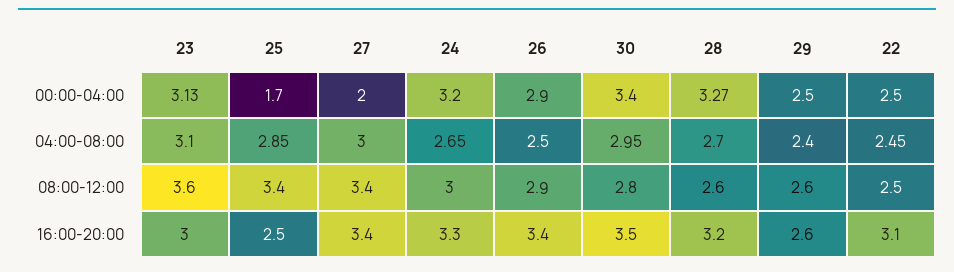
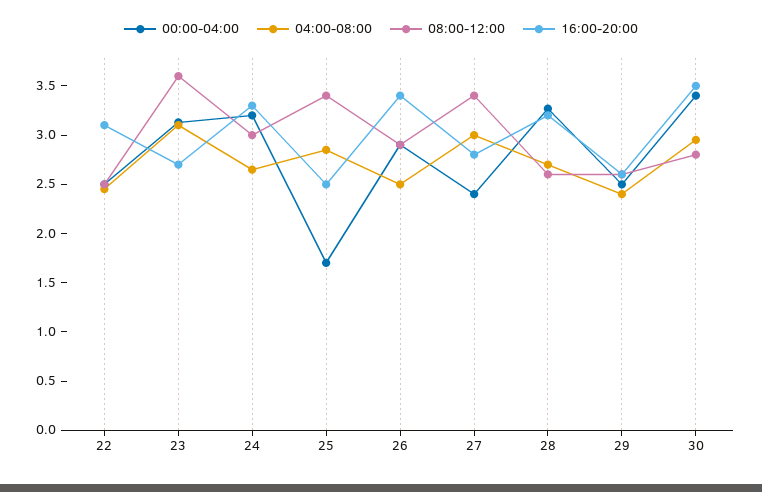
00:00-04:00, 27: 2 -> 2.4
16:00-20:00, 23: 3 -> 2.7
16:00-20:00, 27: 3.4 -> 2.8

